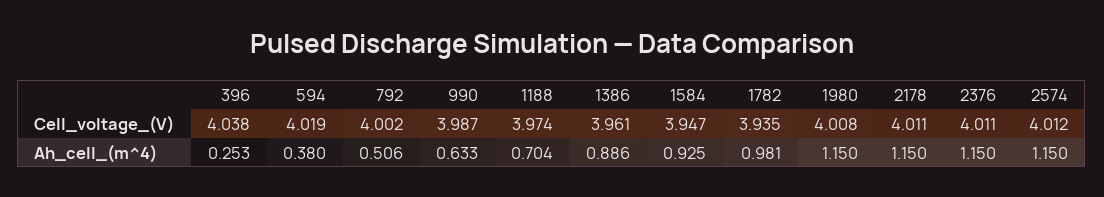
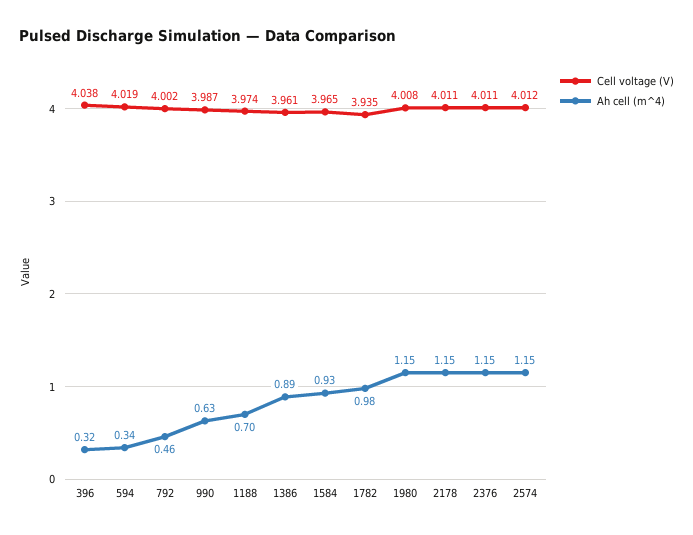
Cell_voltage_(V), 1584: 3.947 -> 3.965
Ah_cell_(m^4), 396: 0.253 -> 0.32
Ah_cell_(m^4), 594: 0.38 -> 0.34
Ah_cell_(m^4), 792: 0.506 -> 0.46

